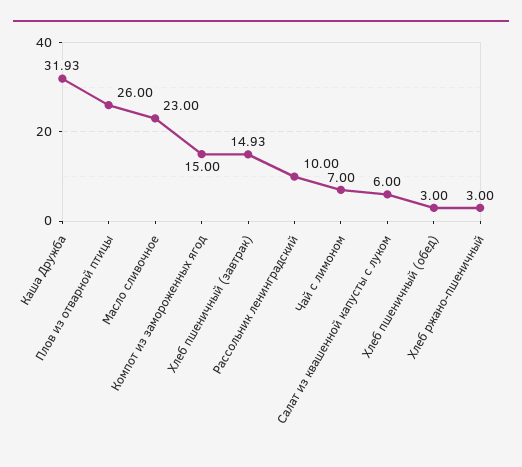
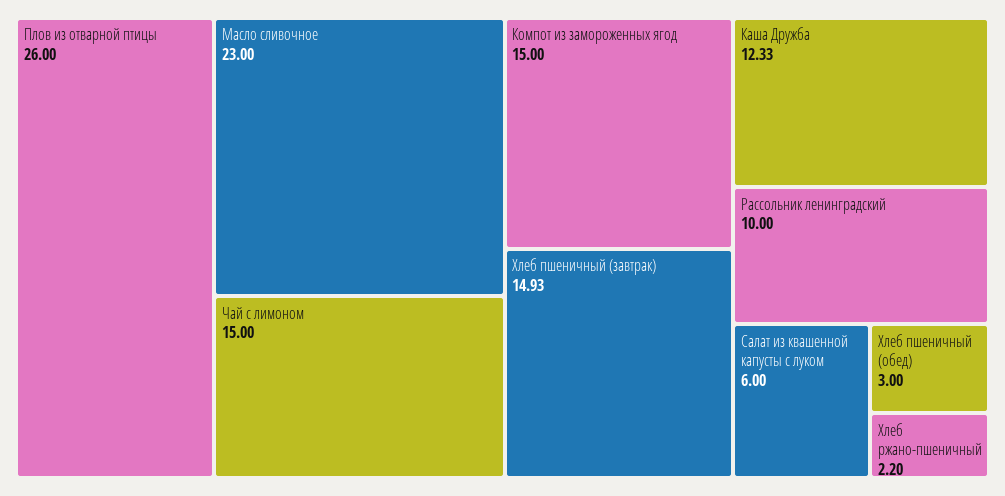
Каша Дружба: 31.93 -> 12.33
Чай с лимоном: 7 -> 15
Хлеб ржано-пшеничный: 3 -> 2.2

